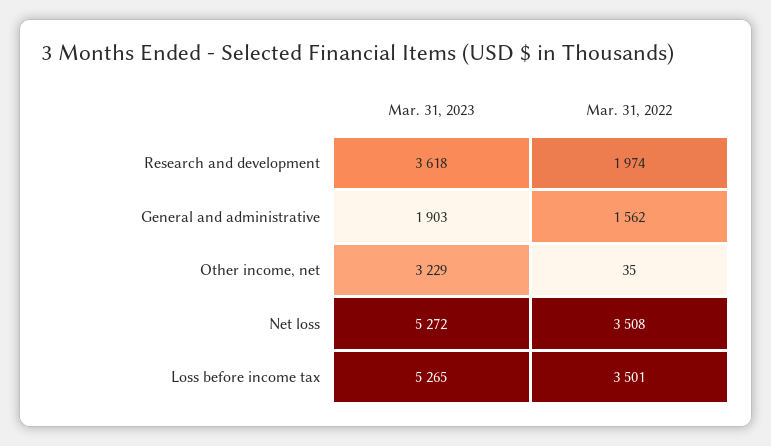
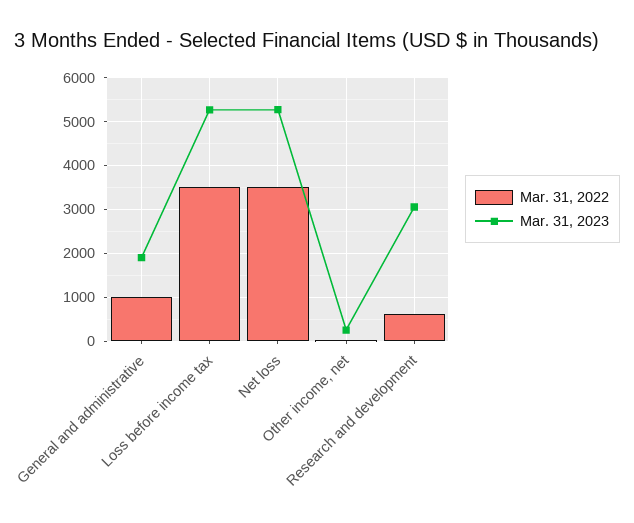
Mar. 31, 2023, Research and development: 3618 -> 3000
Mar. 31, 2022, Research and development: 1974 -> 600
Mar. 31, 2022, General and administrative: 1562 -> 1000
Mar. 31, 2023, Other income, net: 3229 -> 200

